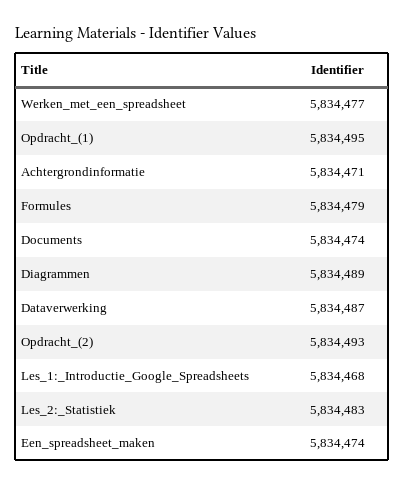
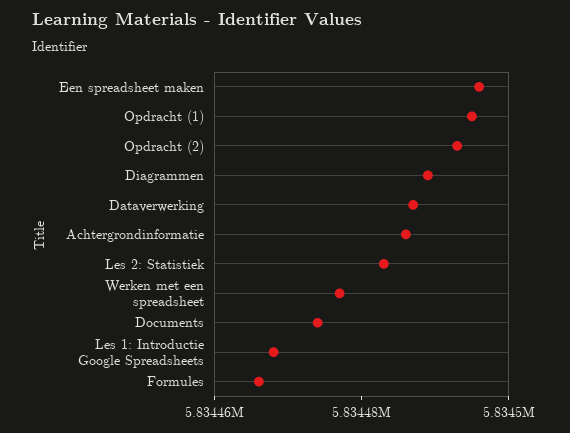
Achtergrondinformatie: 5834471 -> 5834485
Formules: 5834479 -> 5834465
Een_spreadsheet_maken: 5834474 -> 5834495

